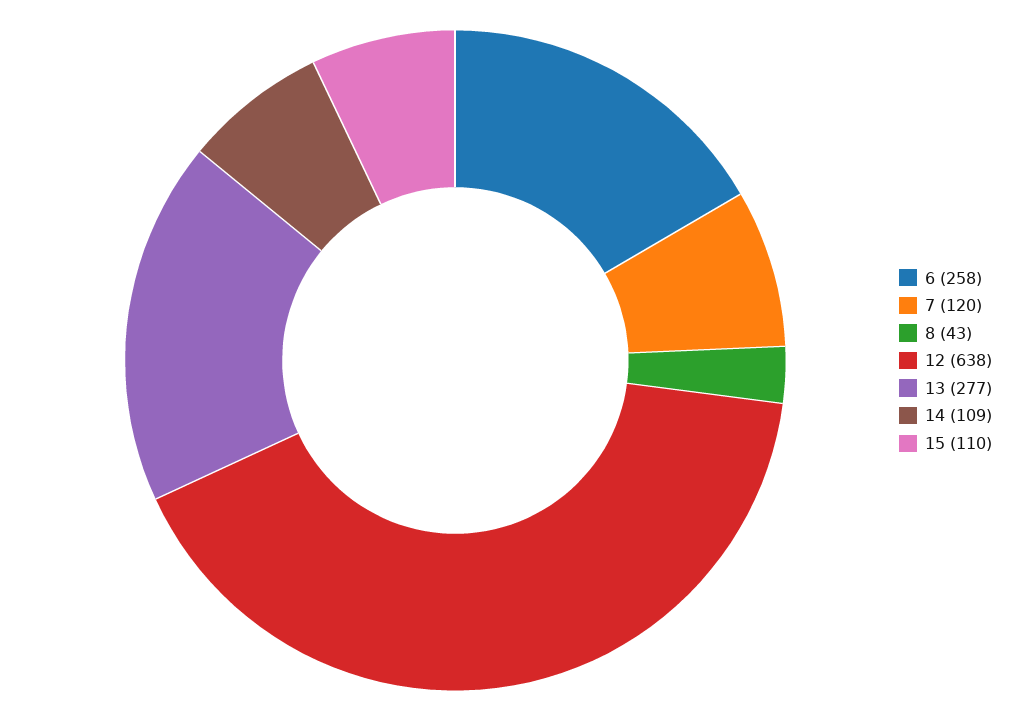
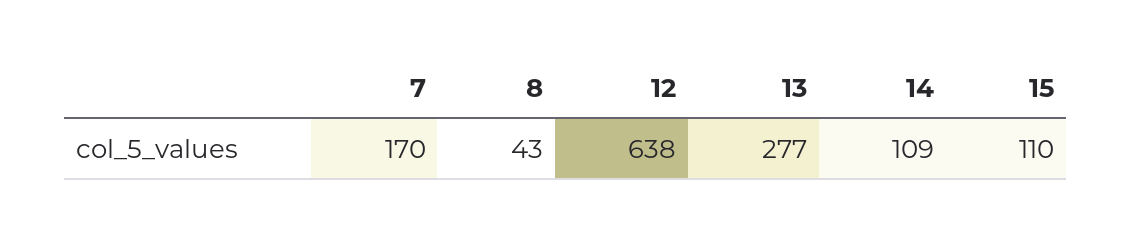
6: 258 -> none
7: 120 -> 170

